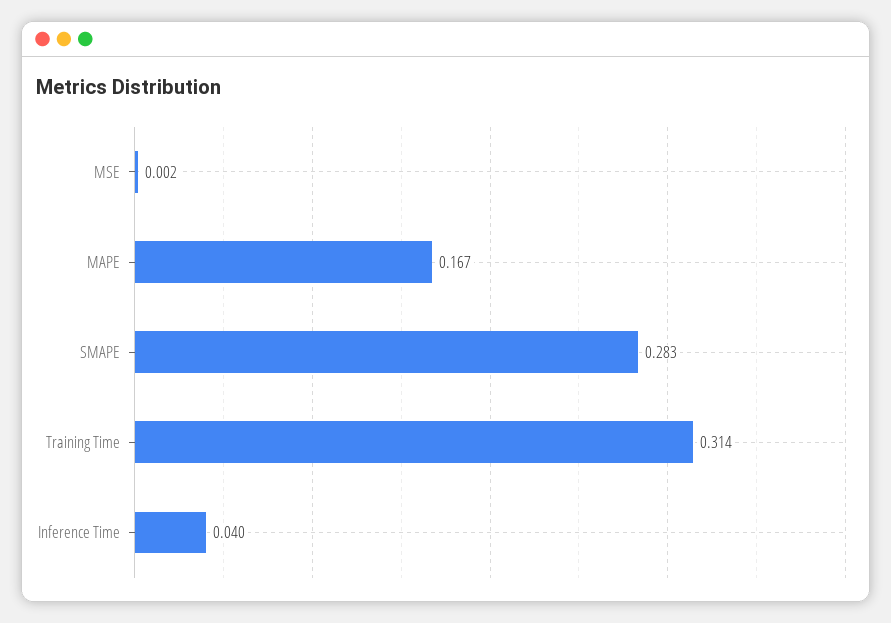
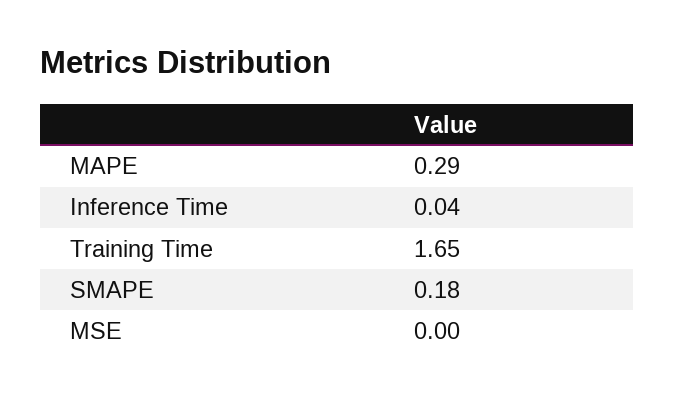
MAPE: 0.167 -> 0.29
SMAPE: 0.283 -> 0.18
Training Time: 0.314 -> 1.65

